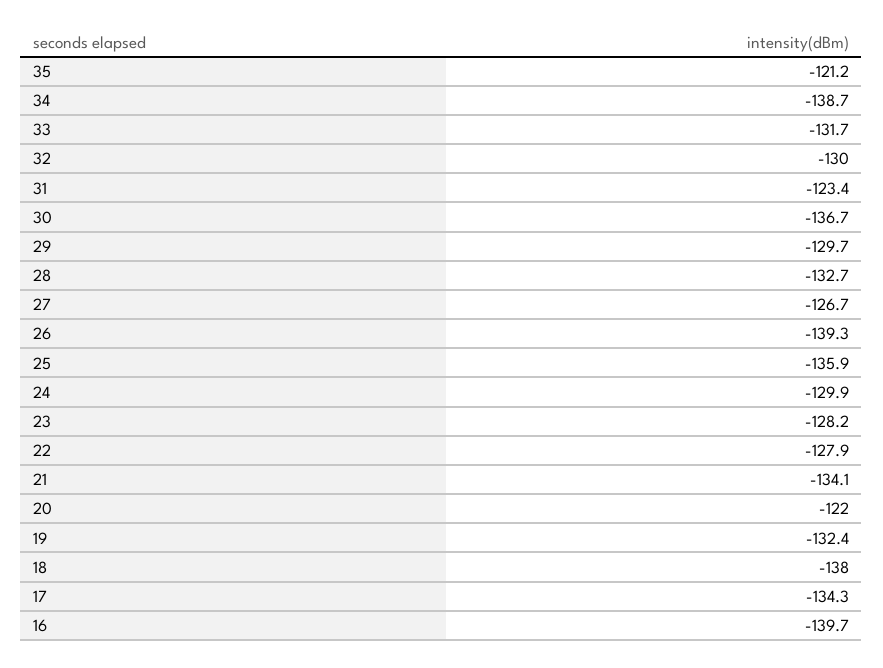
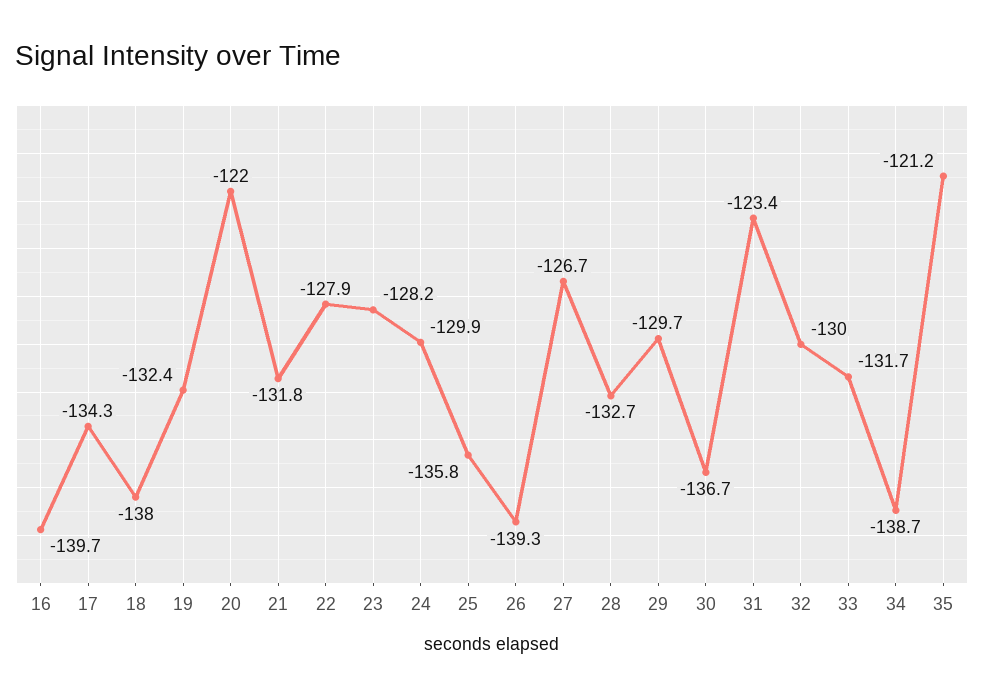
25: -135.9 -> -135.8
21: -134.1 -> -131.8

